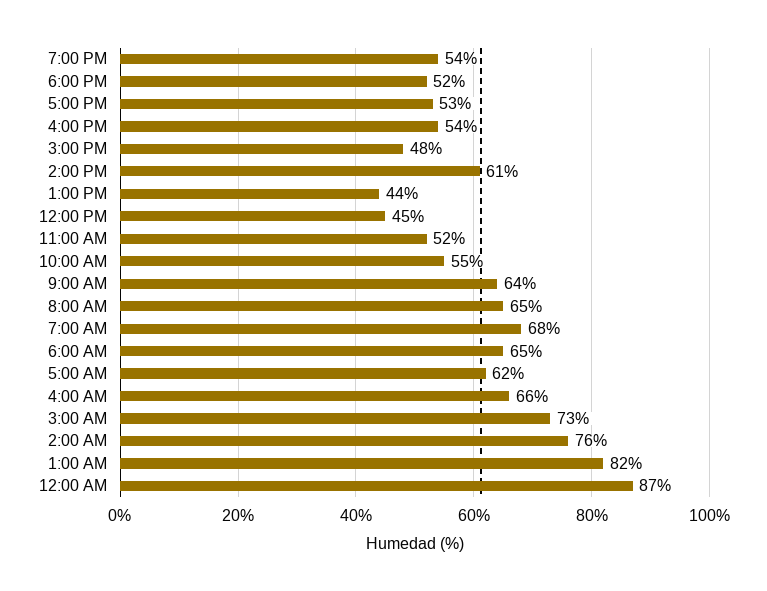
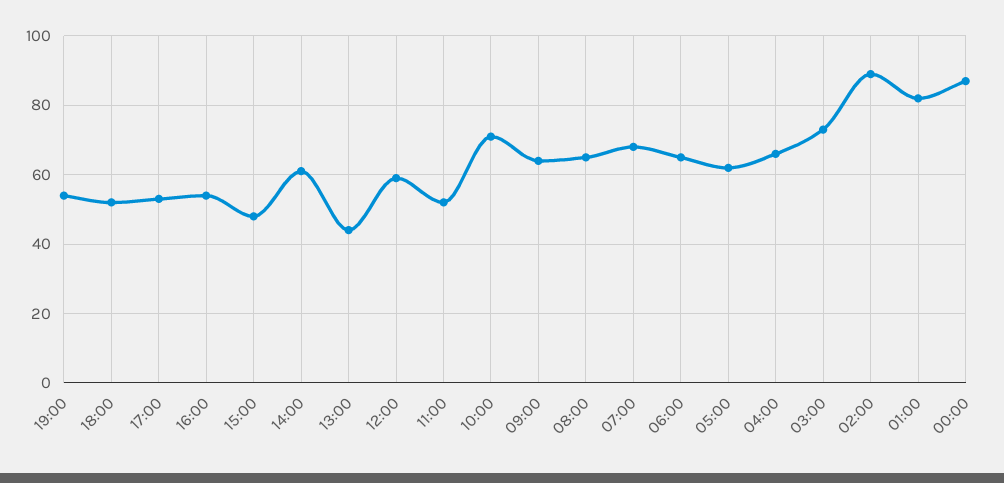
12:00 PM: 45 -> 60
10:00 AM: 55 -> 70
2:00 AM: 76 -> 90

